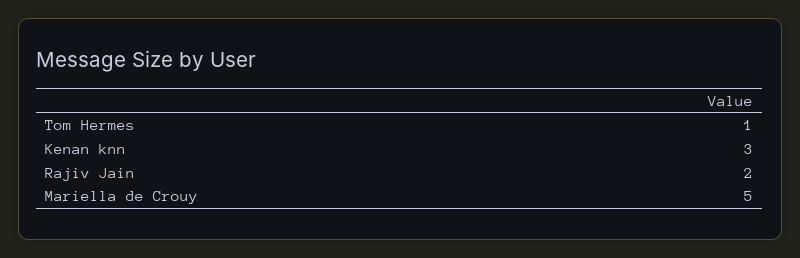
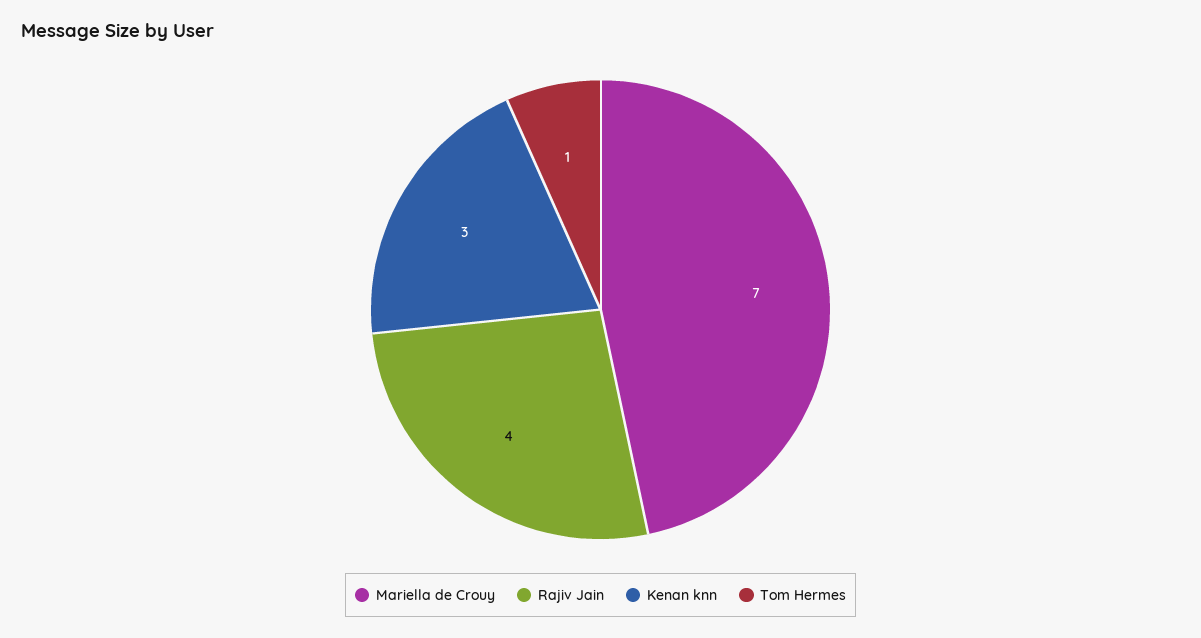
Rajiv Jain: 2 -> 4
Mariella de Crouy: 5 -> 7

